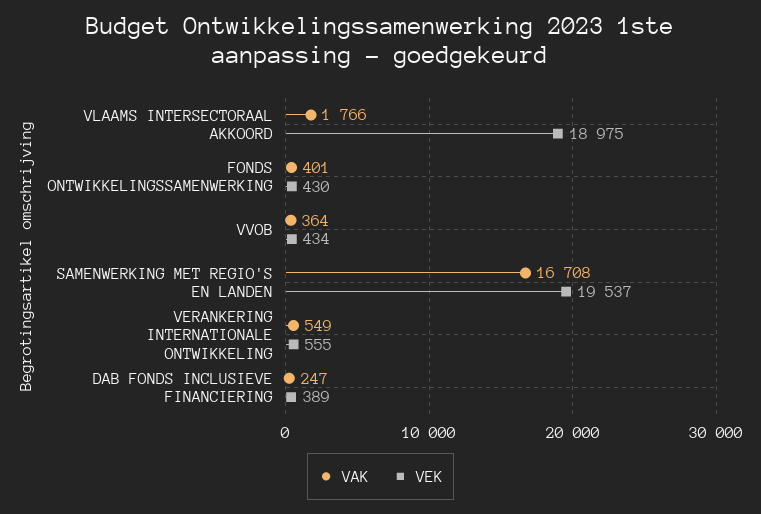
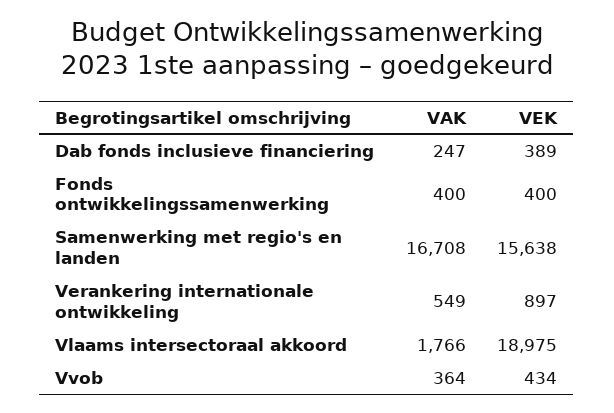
VAK, FONDS ONTWIKKELINGSSAMENWERKING: 401 -> 400
VEK, FONDS ONTWIKKELINGSSAMENWERKING: 430 -> 400
VEK, SAMENWERKING MET REGIO'S EN LANDEN: 19537 -> 15638
VEK, VERANKERING INTERNATIONALE ONTWIKKELING: 555 -> 897

